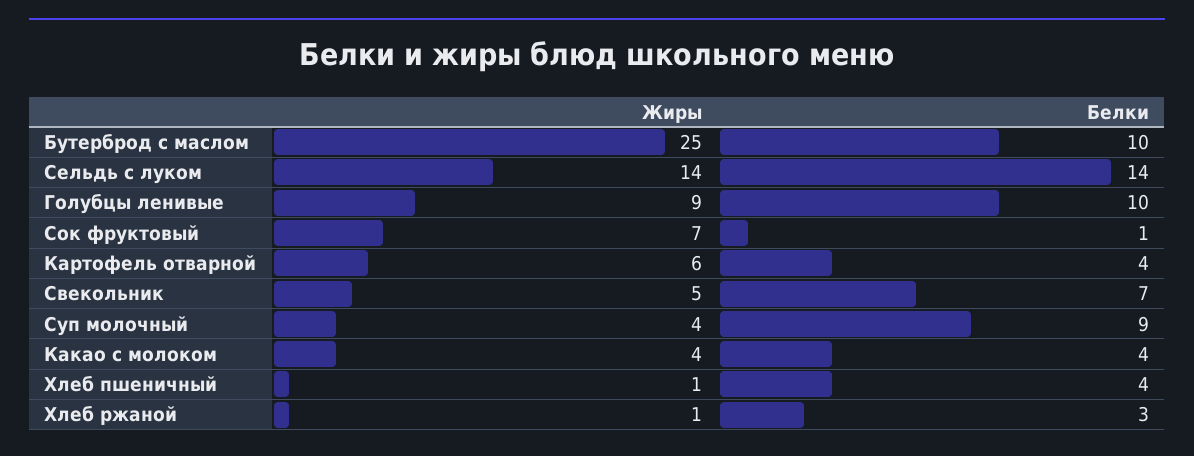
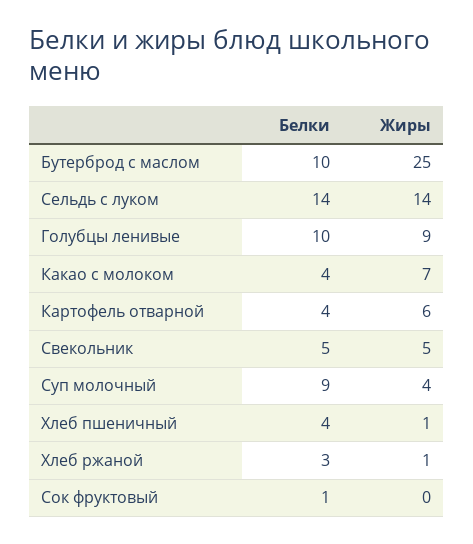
Жиры, Сок фруктовый: 7 -> 0
Белки, Свекольник: 7 -> 5
Жиры, Какао с молоком: 4 -> 7

